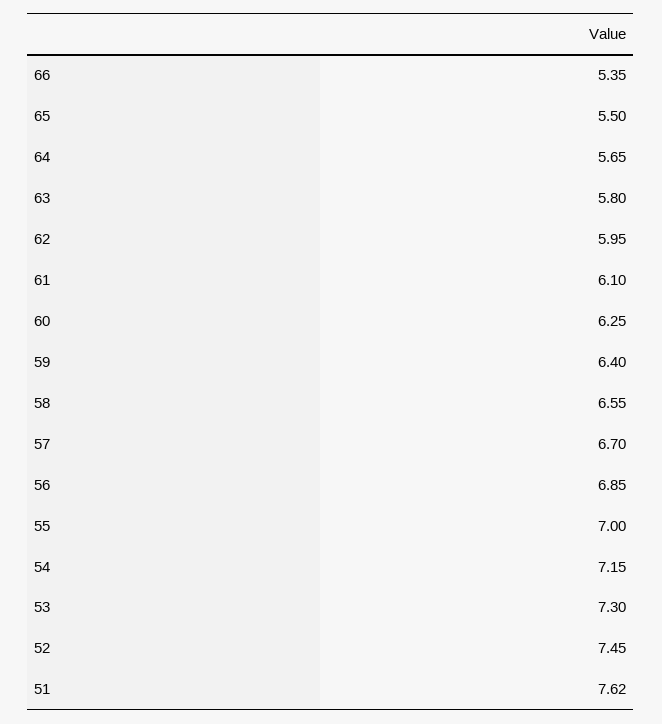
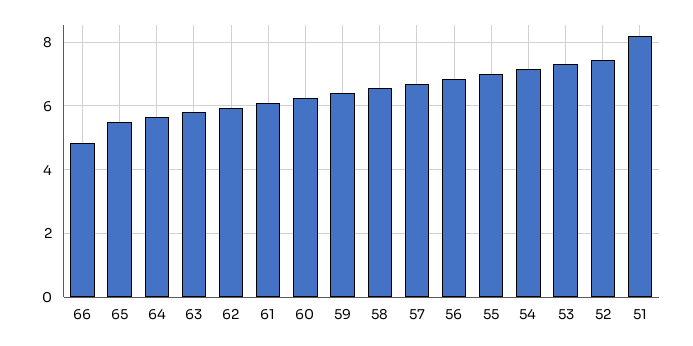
66: 5.35 -> 4.8
51: 7.62 -> 8.2

